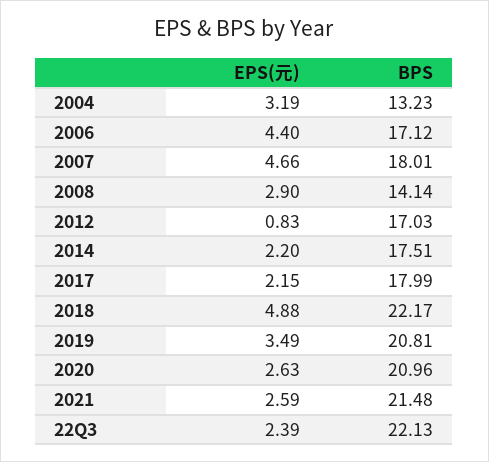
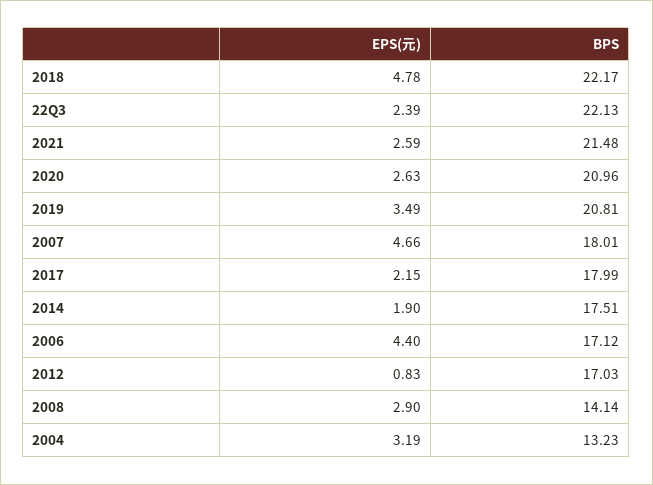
EPS(元), 2014: 2.2 -> 1.9
EPS(元), 2018: 4.88 -> 4.78

